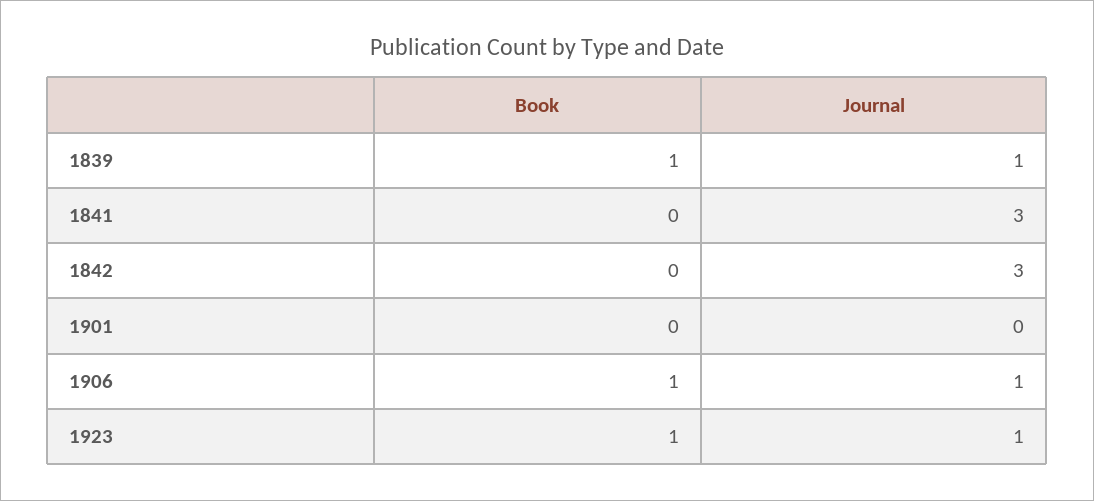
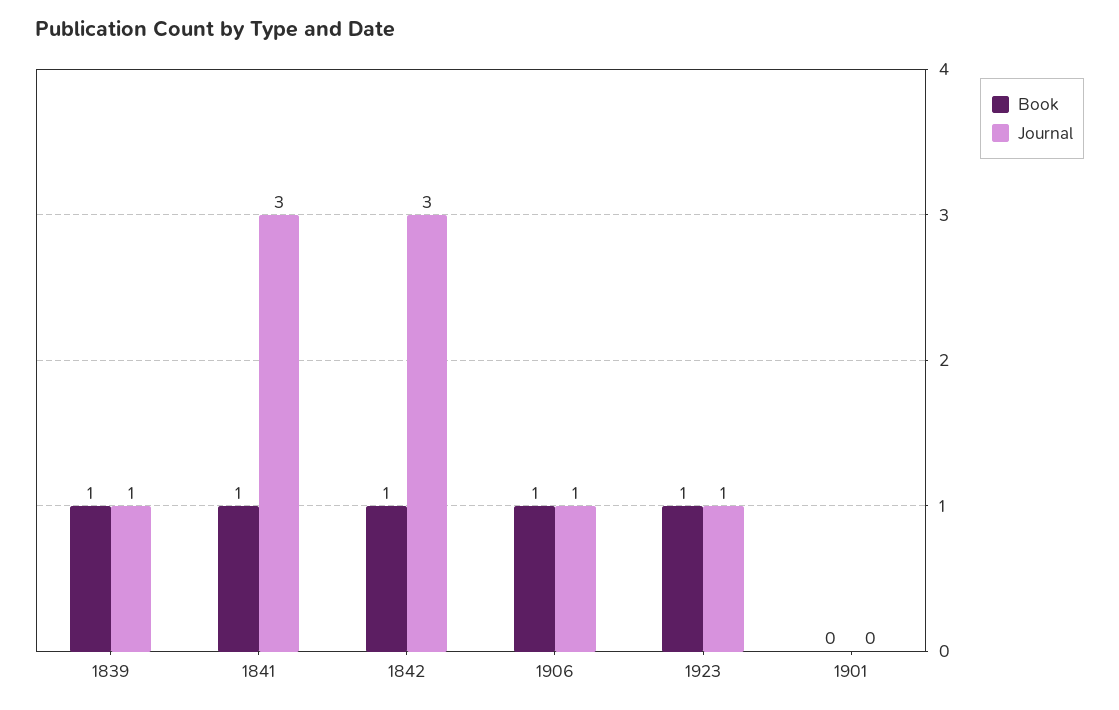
Book, 1841: 0 -> 1
Book, 1842: 0 -> 1

